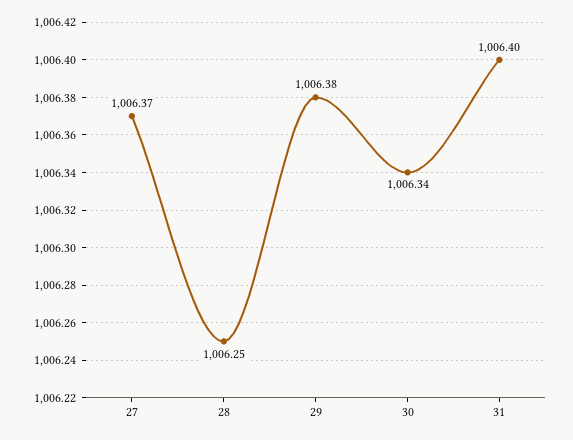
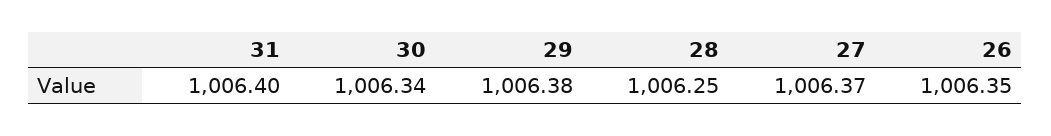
26: none -> 1006.35

